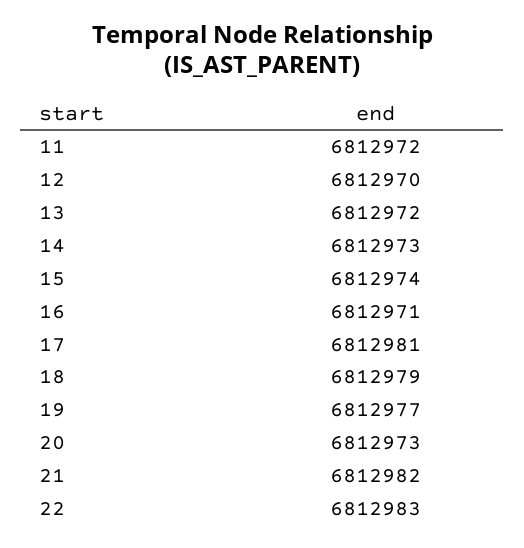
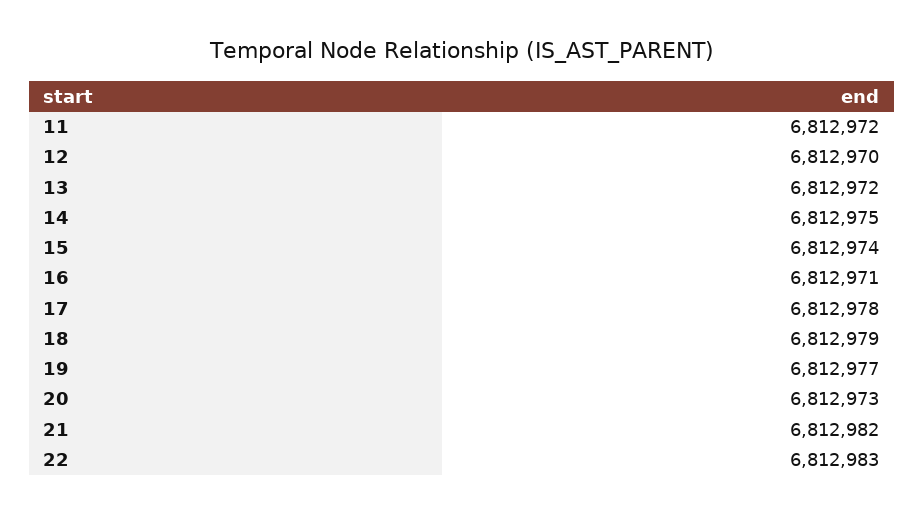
14: 6812973 -> 6812975
17: 6812981 -> 6812978

